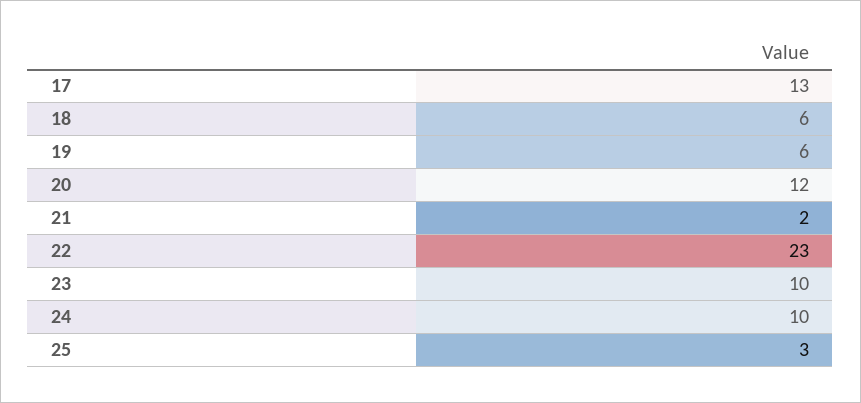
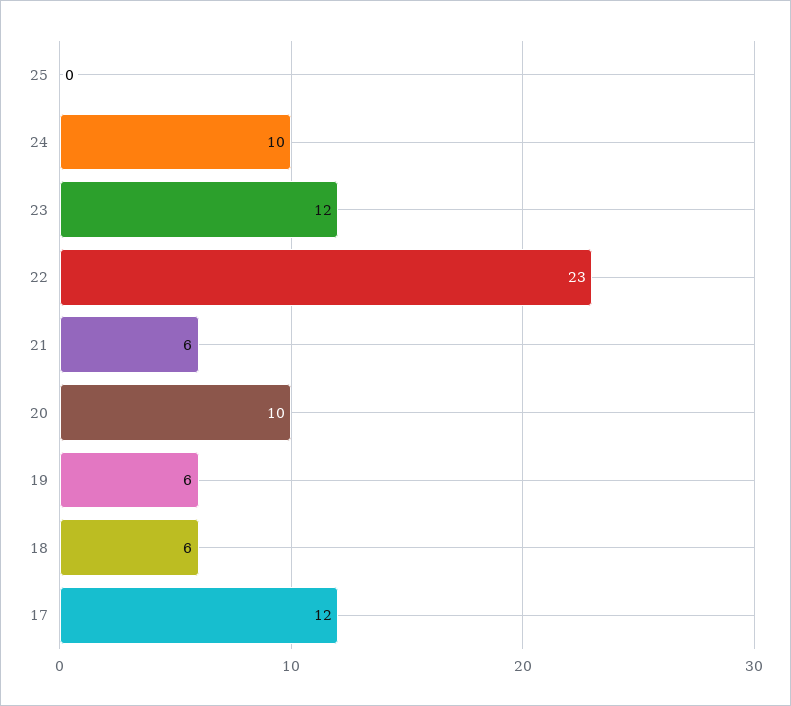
17: 13 -> 12
20: 12 -> 10
21: 2 -> 6
23: 10 -> 12
25: 3 -> 0

